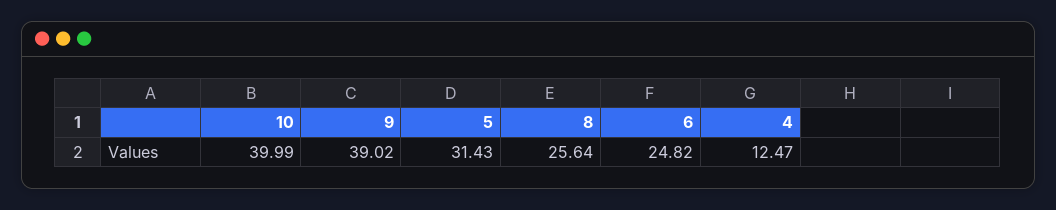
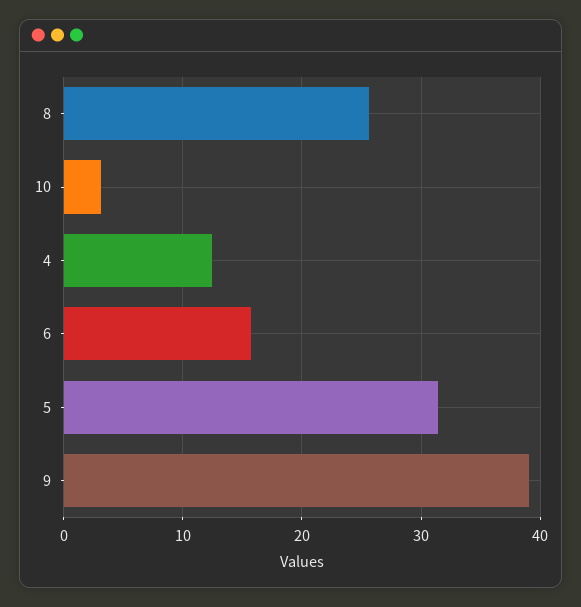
10: 39.99 -> 3
6: 24.82 -> 16

